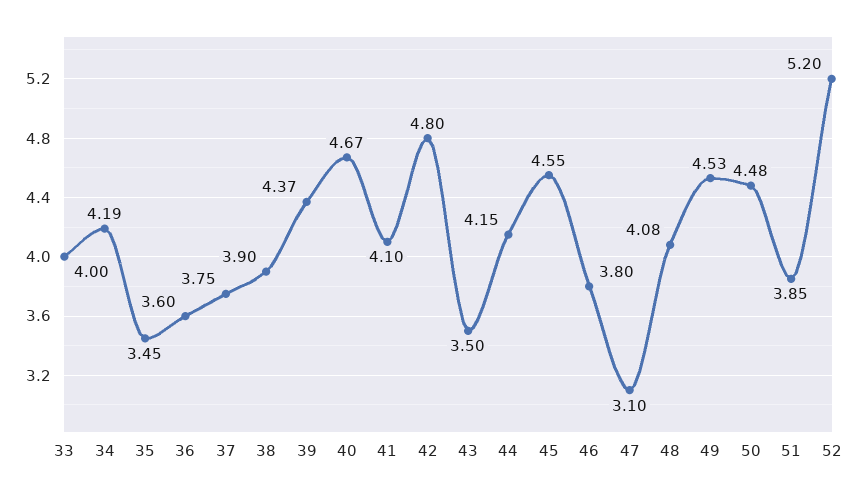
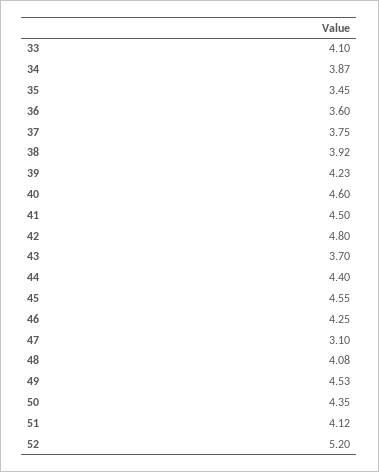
33: 4 -> 4.1
34: 4.19 -> 3.87
38: 3.9 -> 3.92
39: 4.37 -> 4.23
40: 4.67 -> 4.6
41: 4.1 -> 4.5
43: 3.5 -> 3.7
44: 4.15 -> 4.4
46: 3.8 -> 4.25
50: 4.48 -> 4.35
51: 3.85 -> 4.12

